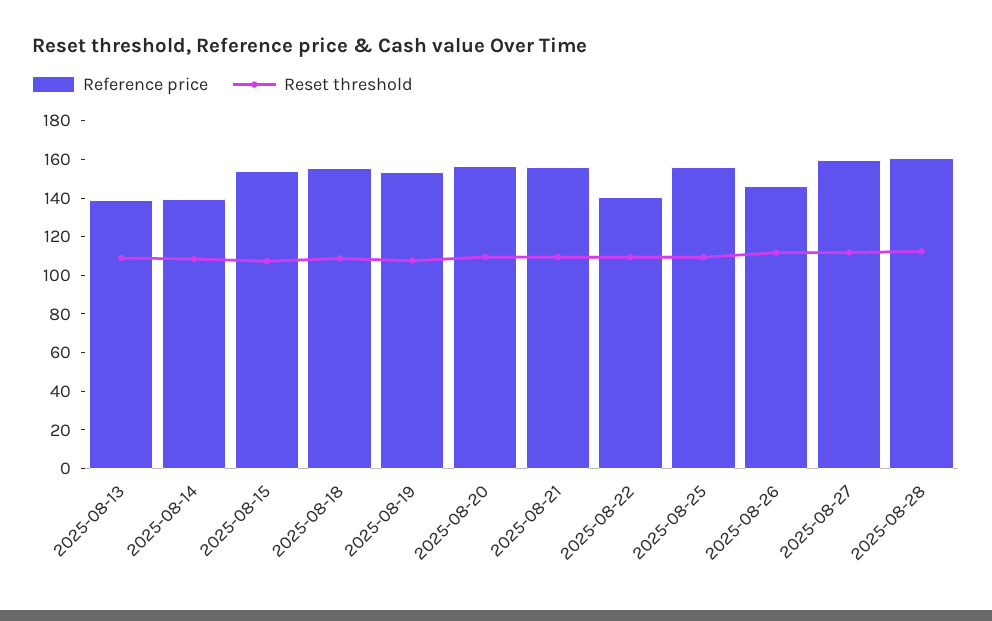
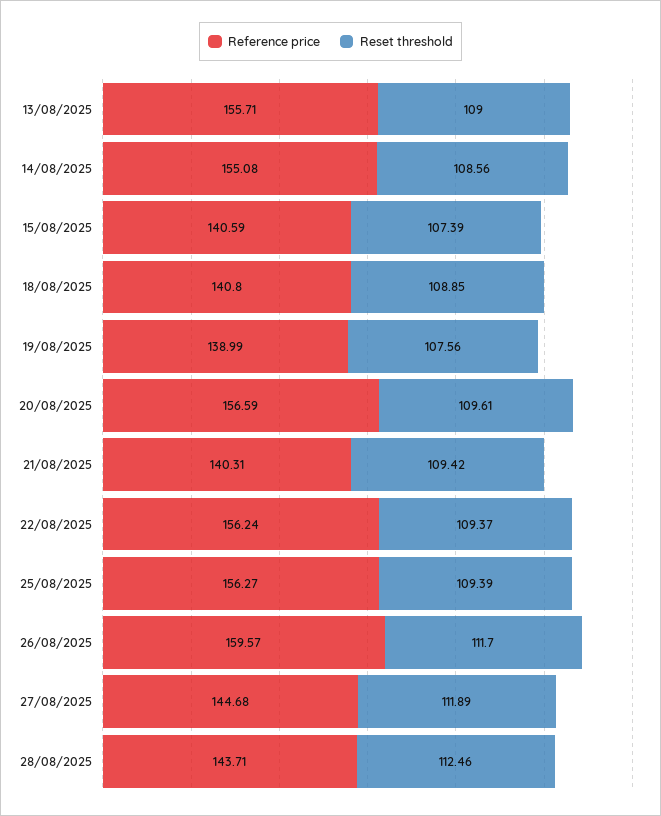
Reference price, 2025-08-13: 140 -> 155.71
Reference price, 2025-08-14: 140 -> 155.08
Reference price, 2025-08-15: 155 -> 140.59
Reference price, 2025-08-18: 155 -> 140.8
Reference price, 2025-08-19: 155 -> 138.99
Reference price, 2025-08-21: 155 -> 140.31
Reference price, 2025-08-22: 140 -> 156.24
Reference price, 2025-08-26: 145 -> 159.57
Reference price, 2025-08-27: 160 -> 144.68
Reference price, 2025-08-28: 160 -> 143.71

